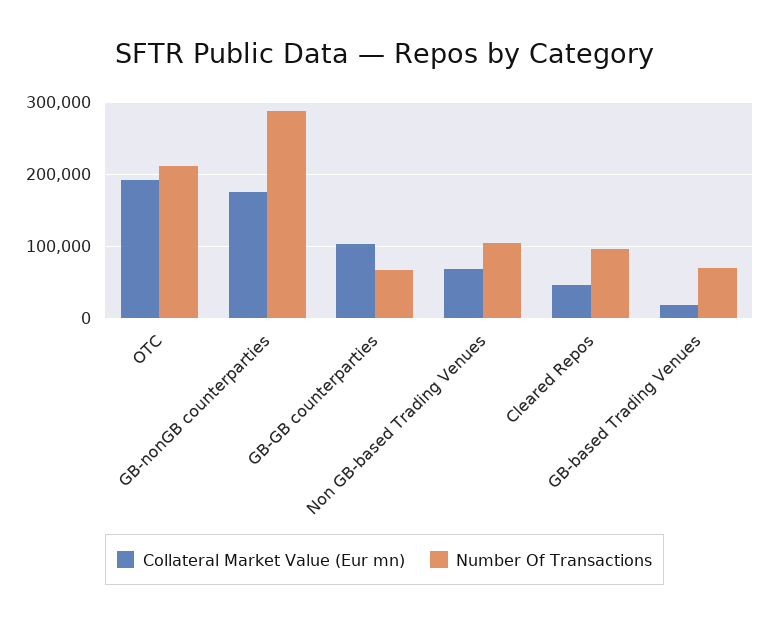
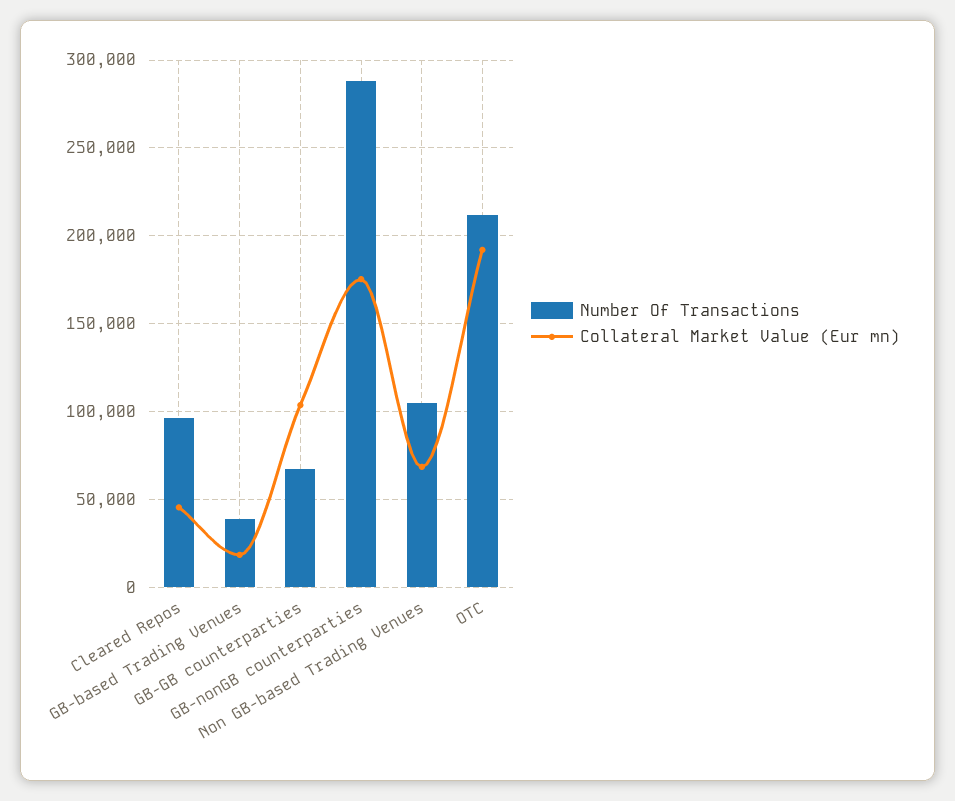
Number Of Transactions, GB-based Trading Venues: 70000 -> 40000

